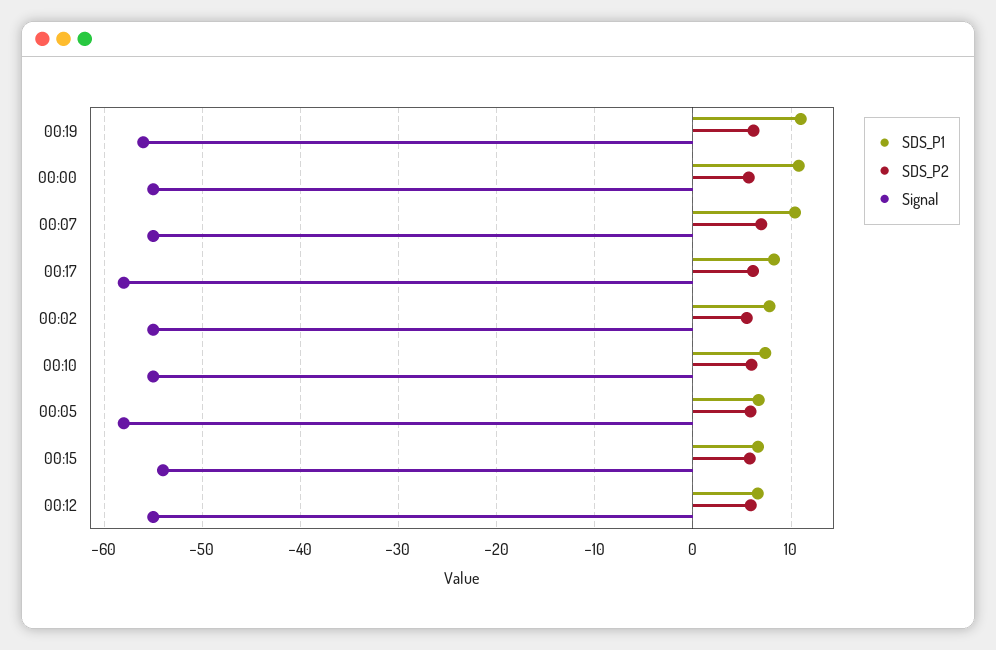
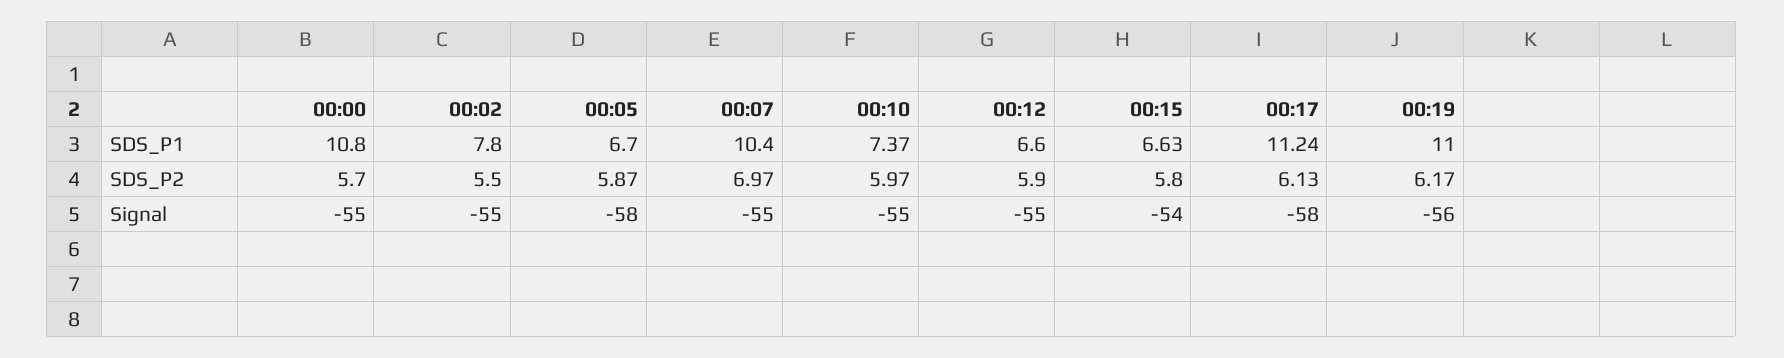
SDS_P1, 00:17: 8 -> 11.24

